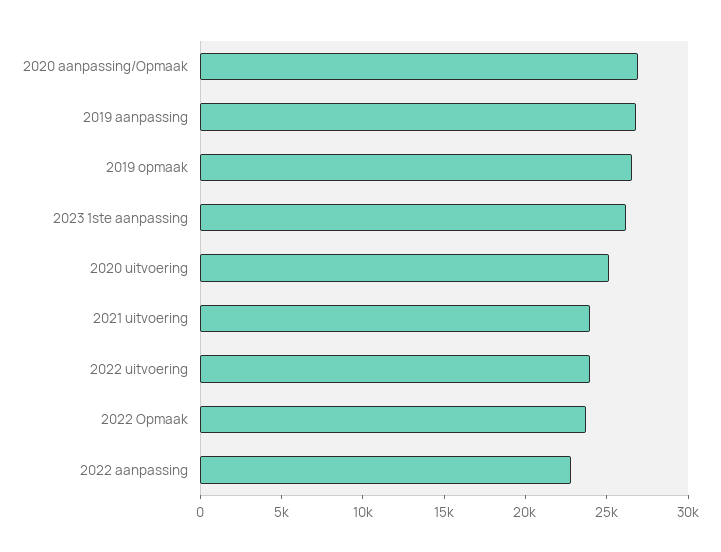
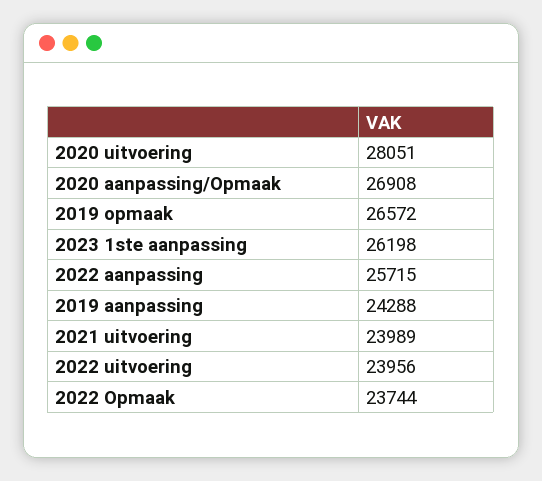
2019 aanpassing: 27000 -> 24288
2020 uitvoering: 25000 -> 28051
2022 aanpassing: 23000 -> 25715

